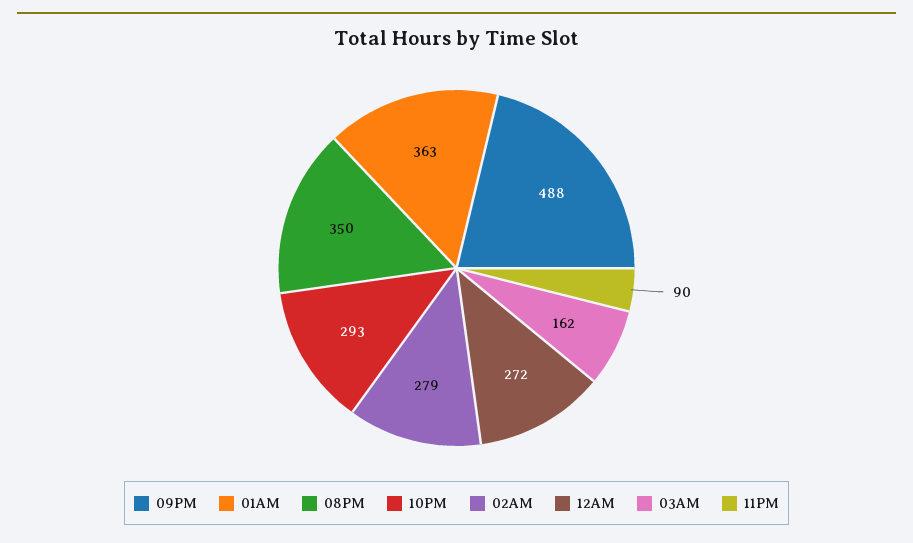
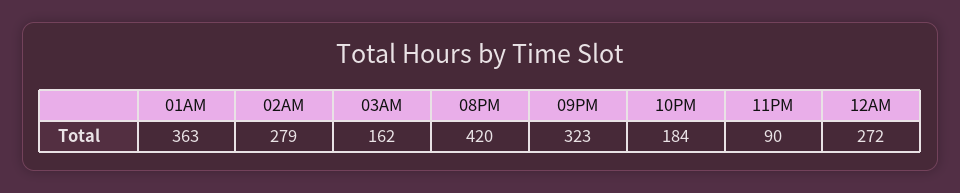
09PM: 488 -> 323
08PM: 350 -> 420
10PM: 293 -> 184

